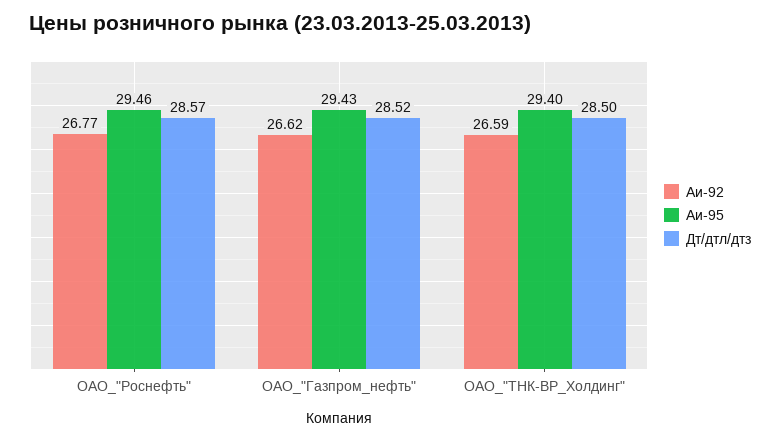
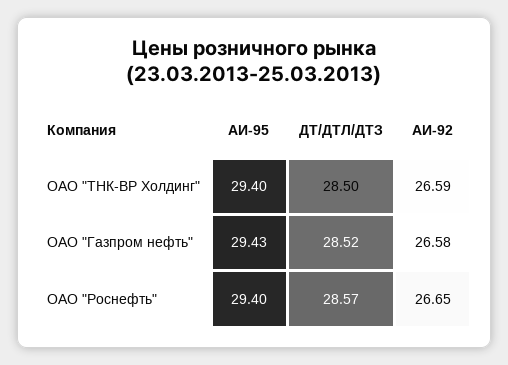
Аи-92, ОАО_"Роснефть": 26.77 -> 26.65
Аи-95, ОАО_"Роснефть": 29.46 -> 29.4
Аи-92, ОАО_"Газпром_нефть": 26.62 -> 26.58

